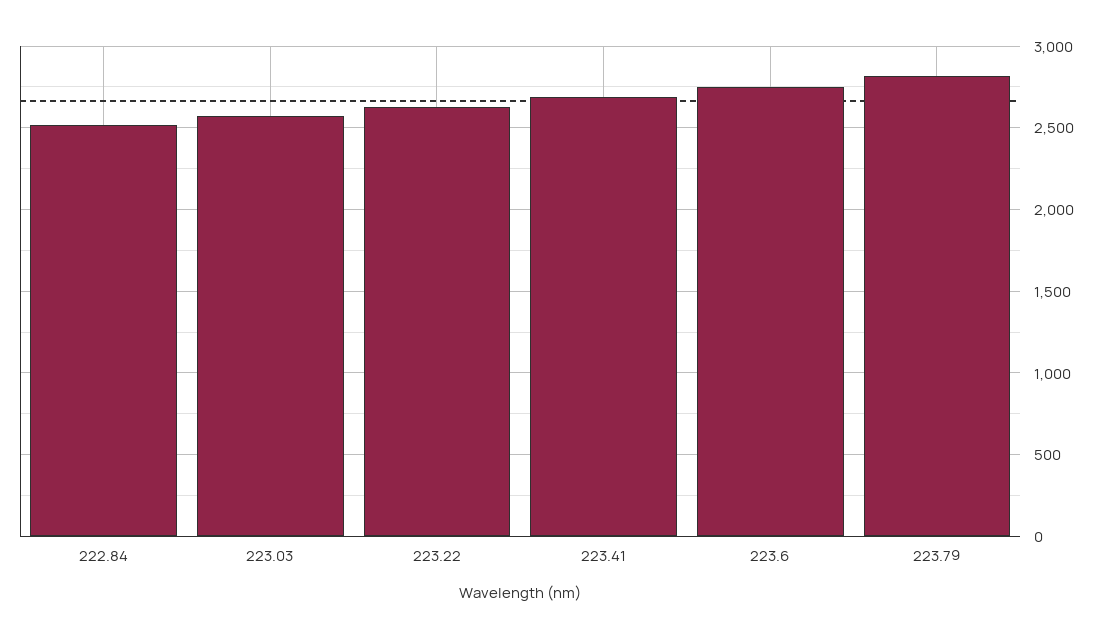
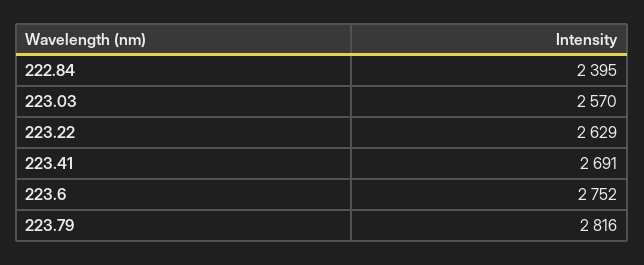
222.84: 2500 -> 2395

